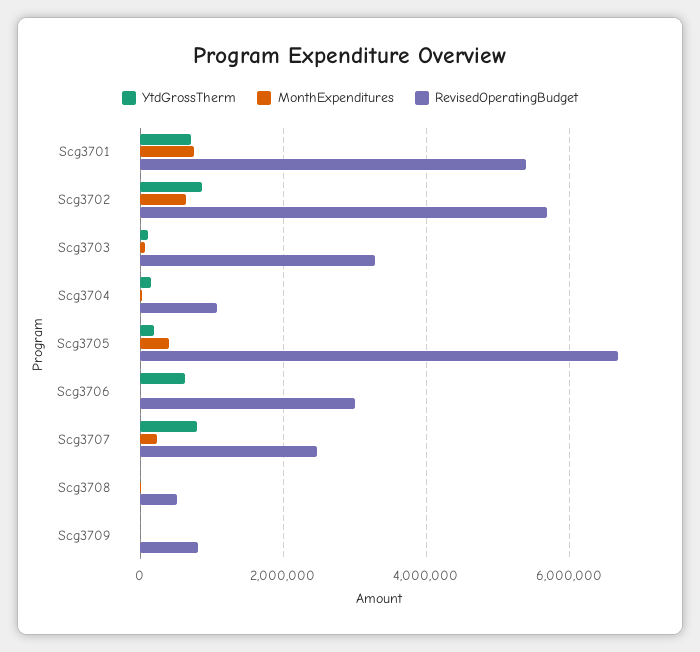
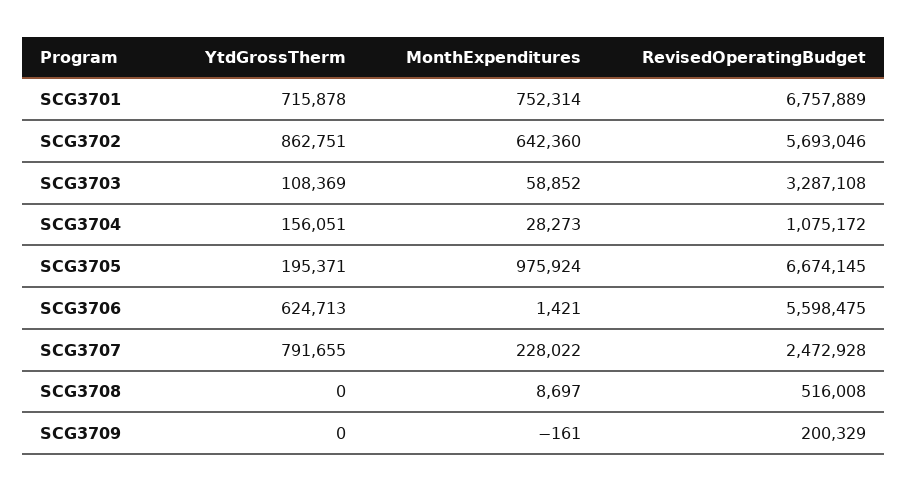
RevisedOperatingBudget, Scg3701: 5400000 -> 6757889
MonthExpenditures, Scg3705: 400000 -> 975924
RevisedOperatingBudget, Scg3706: 3000000 -> 5598475
RevisedOperatingBudget, Scg3709: 800000 -> 200329

